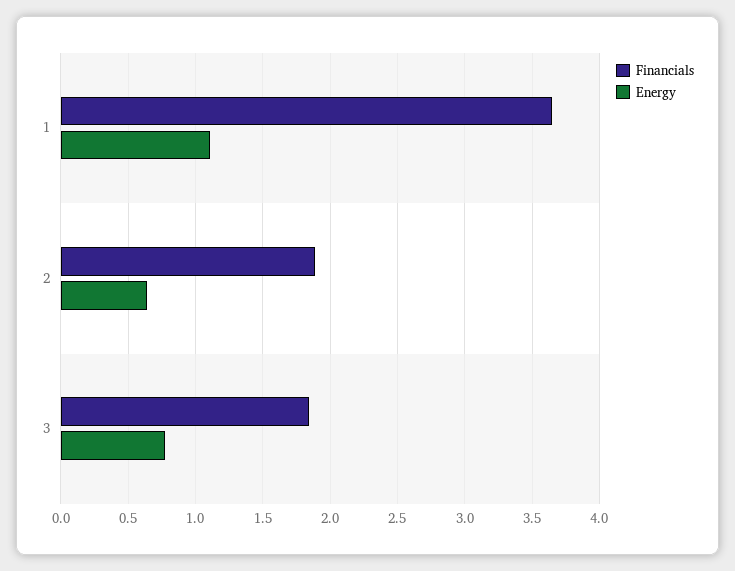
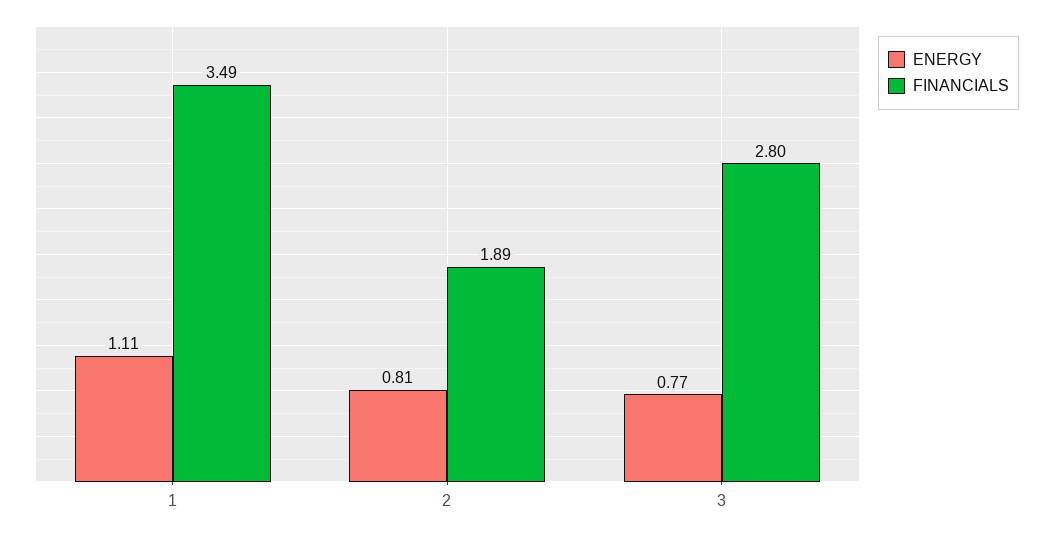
Financials, 1: 3.65 -> 3.49
Energy, 2: 0.65 -> 0.81
Financials, 3: 1.85 -> 2.8

